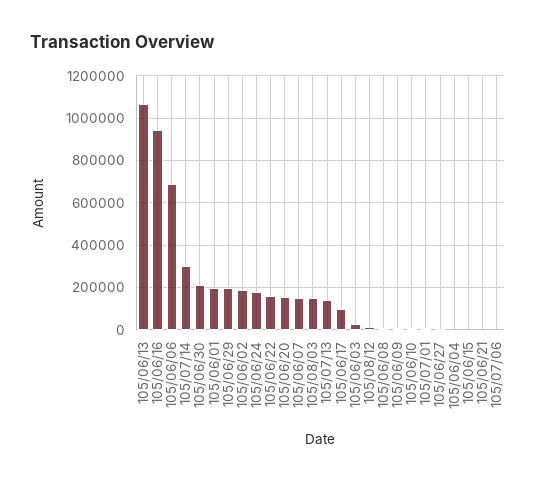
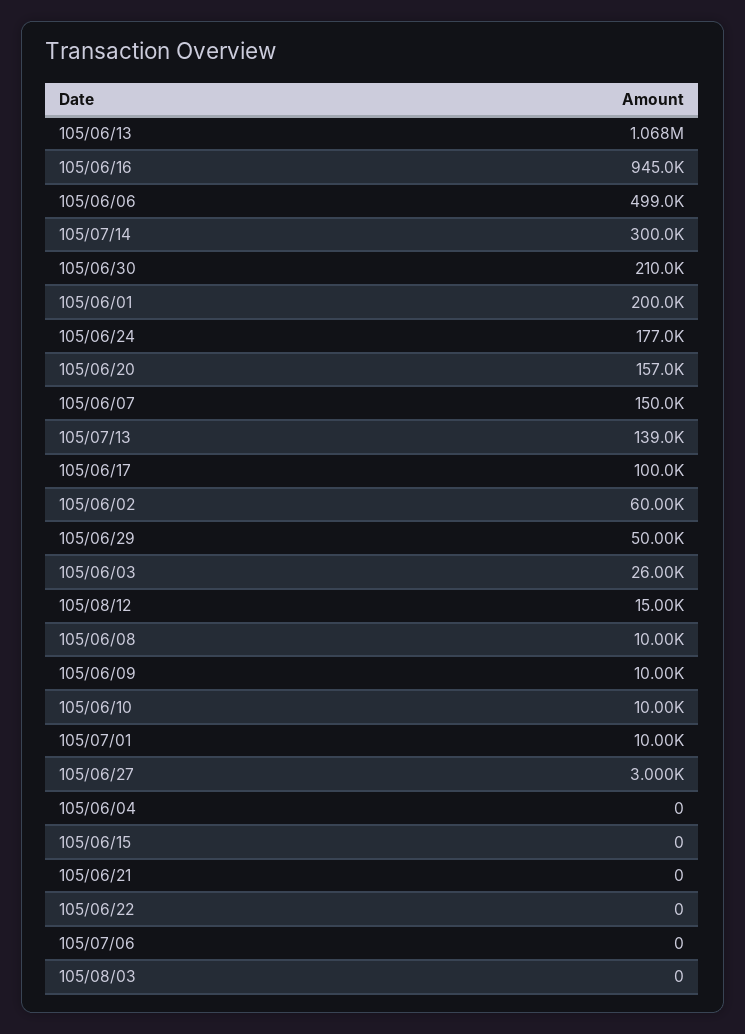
105/06/06: 700000 -> 499000
105/06/29: 200000 -> 50000
105/06/02: 200000 -> 60000
105/06/22: 150000 -> 0
105/08/03: 150000 -> 0

